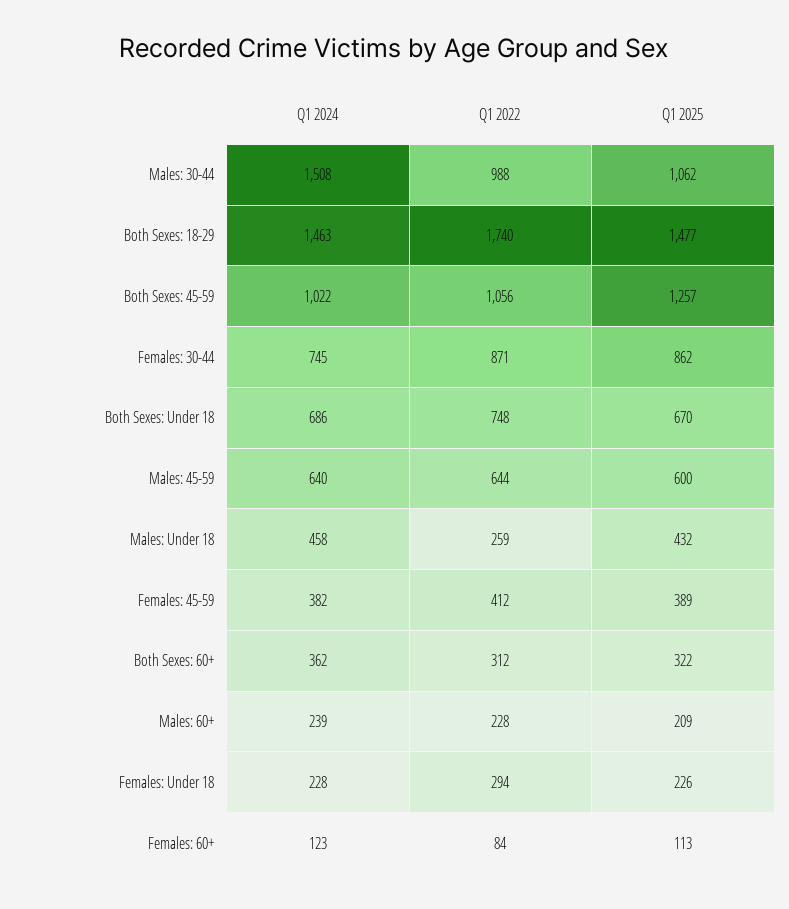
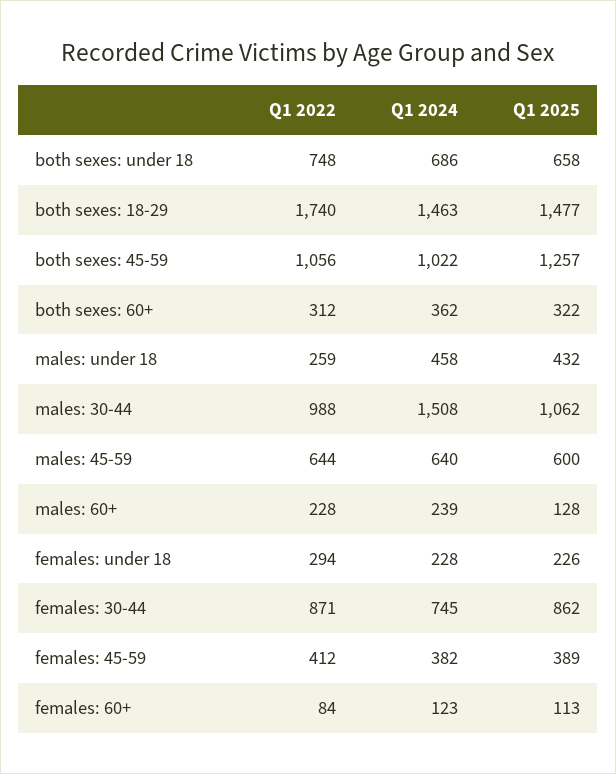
Q1 2025, Both Sexes: Under 18: 670 -> 658
Q1 2025, Males: 60+: 209 -> 128

